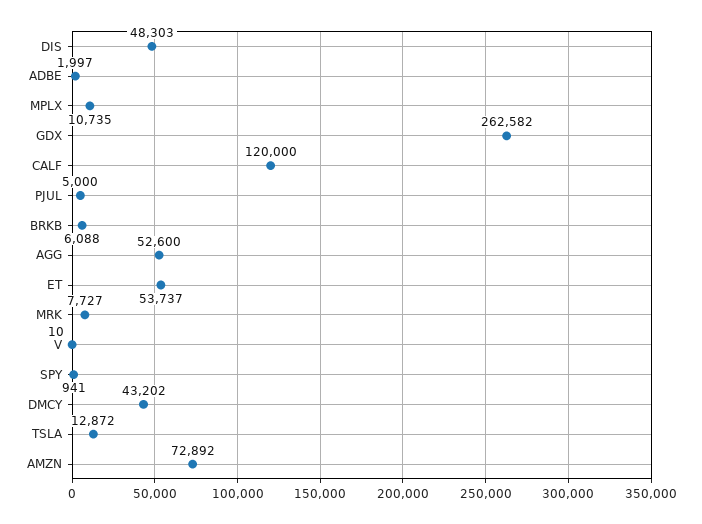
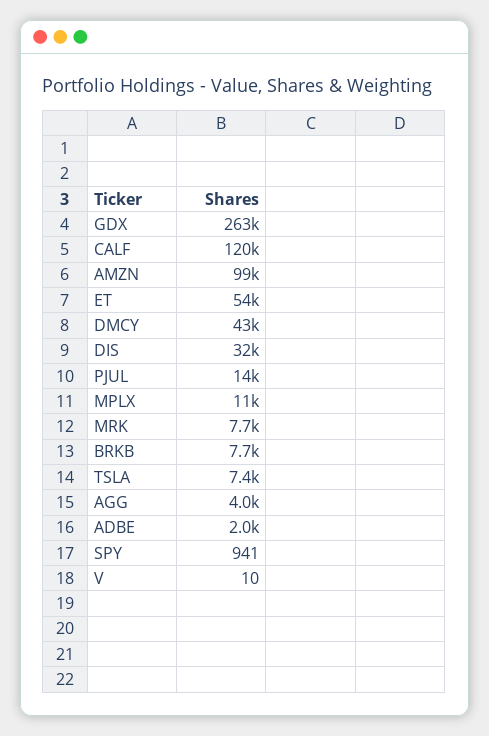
DIS: 48303 -> 32000
PJUL: 5000 -> 14000
BRKB: 6088 -> 7700
AGG: 52600 -> 4000
TSLA: 12872 -> 7400
AMZN: 72892 -> 99000

